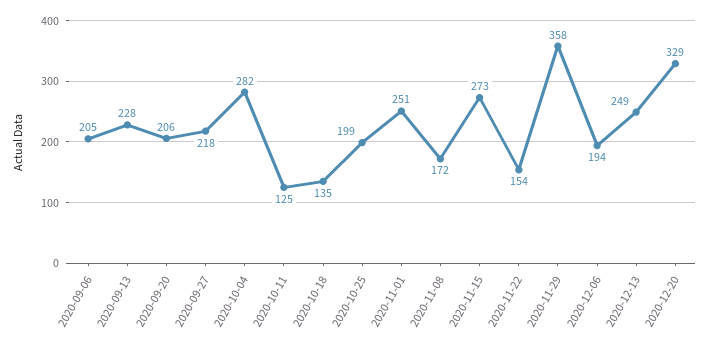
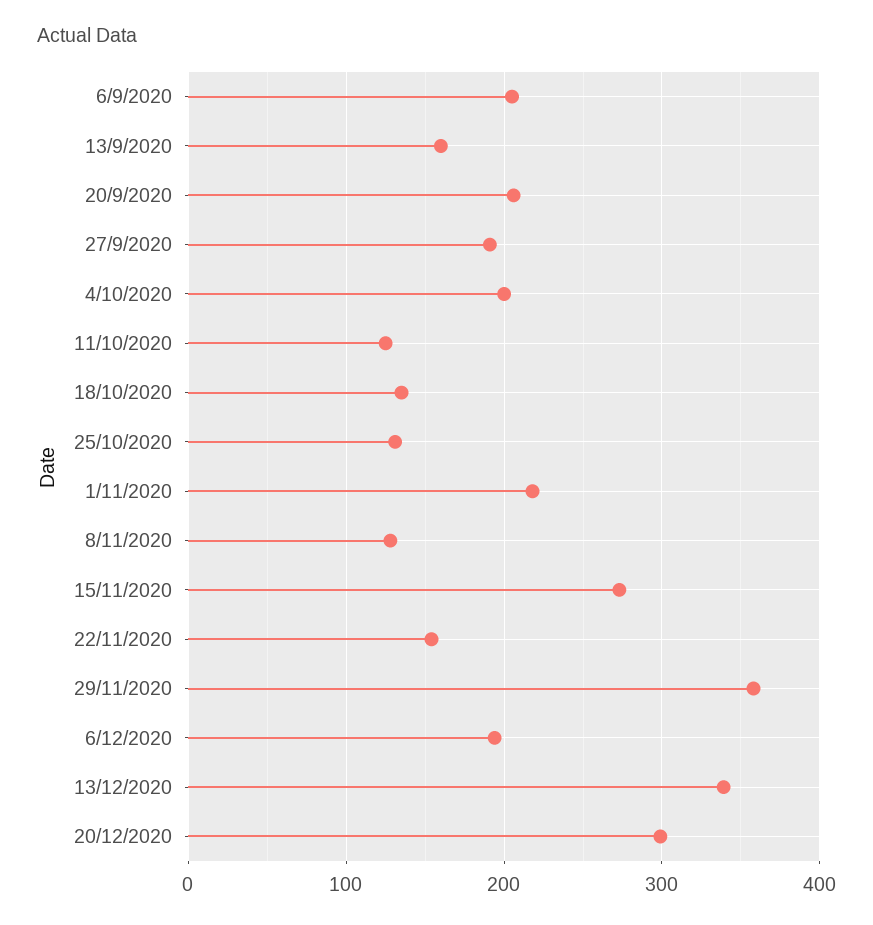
2020-09-13: 228 -> 160
2020-09-27: 218 -> 190
2020-10-04: 282 -> 200
2020-10-25: 199 -> 130
2020-11-01: 251 -> 220
2020-11-08: 172 -> 130
2020-12-13: 249 -> 340
2020-12-20: 329 -> 300

